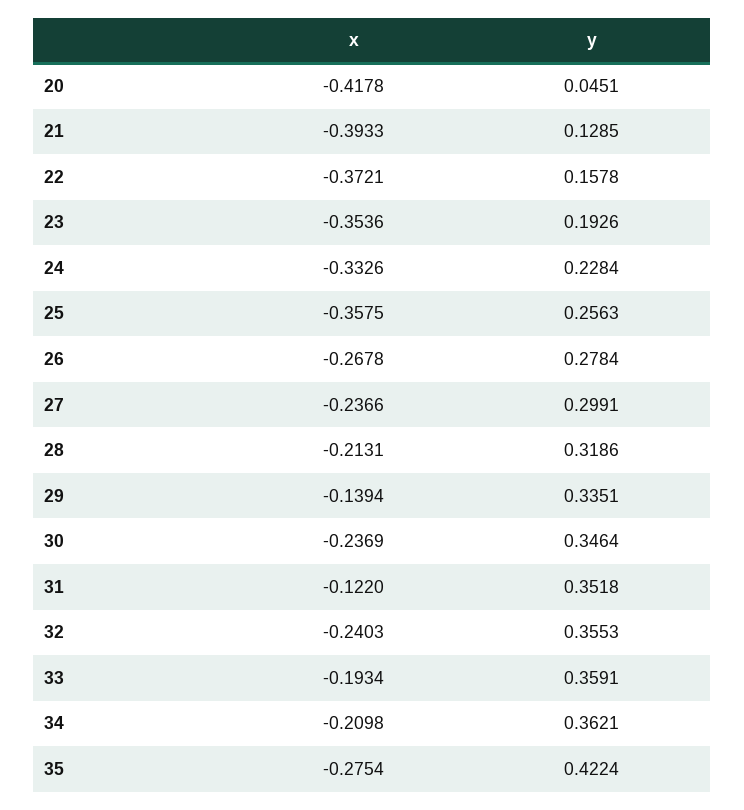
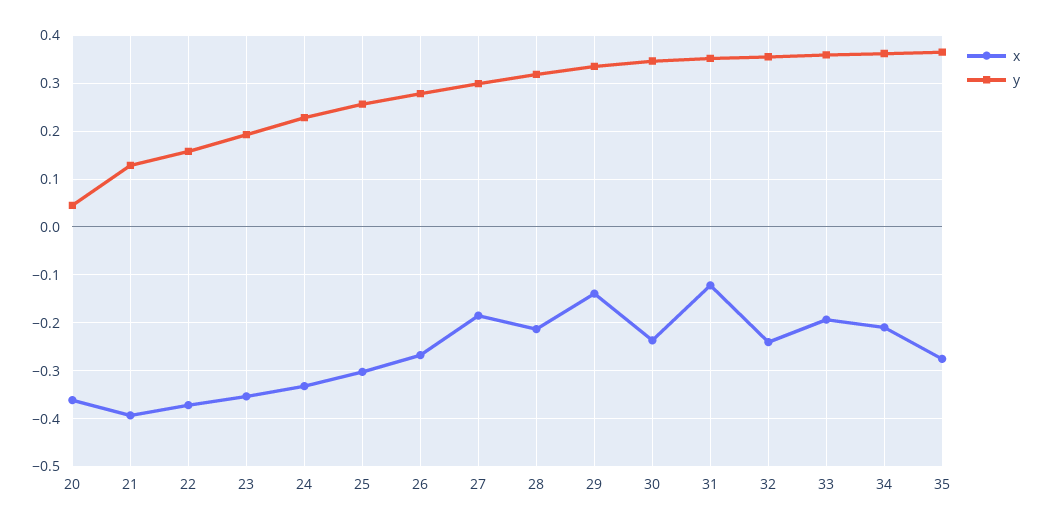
x, 20: -0.4178 -> -0.36
x, 25: -0.3575 -> -0.3
x, 27: -0.2366 -> -0.18
y, 35: 0.4224 -> 0.36

